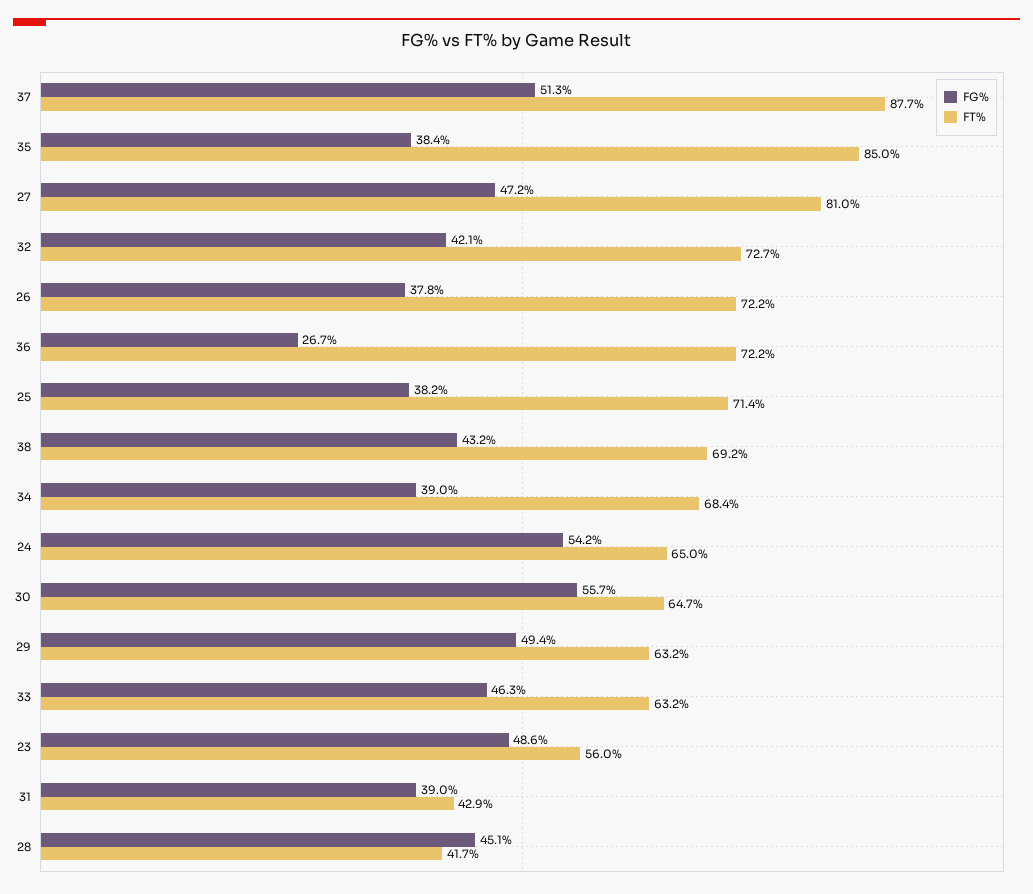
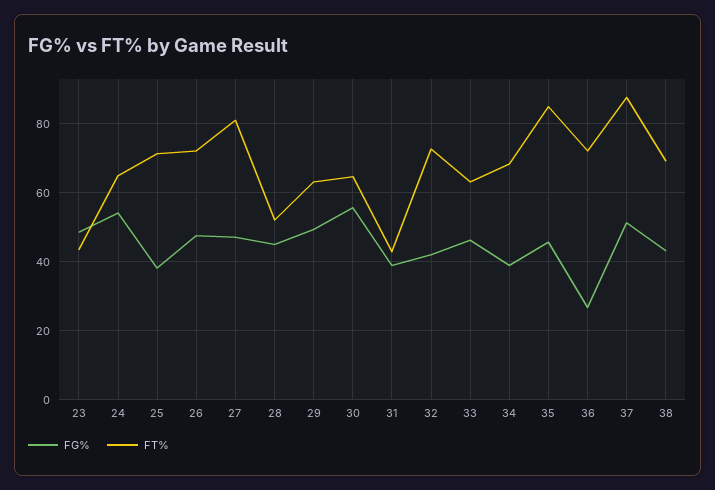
FG%, 35: 38.4 -> 46
FG%, 26: 37.8 -> 48
FT%, 23: 56 -> 44
FT%, 28: 41.7 -> 52

